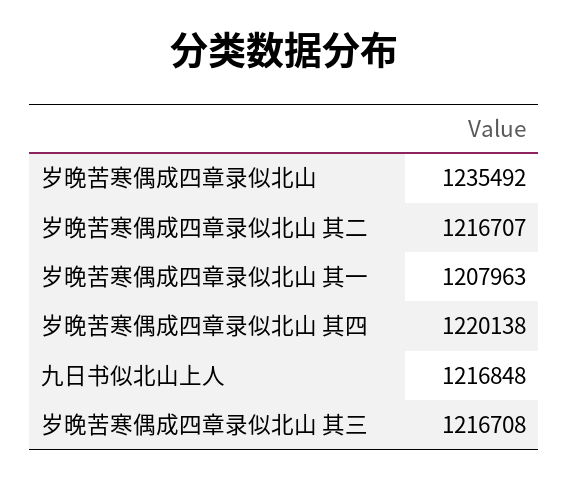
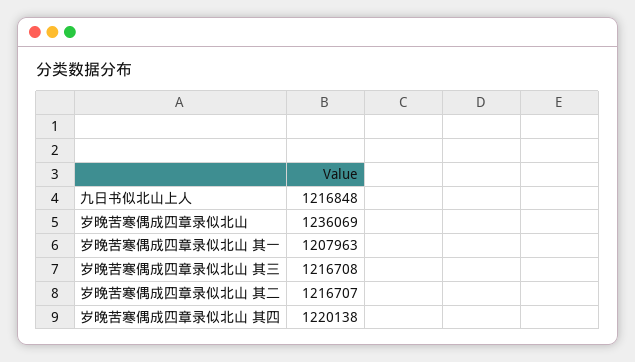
岁晚苦寒偶成四章录似北山: 1235492 -> 1236069

